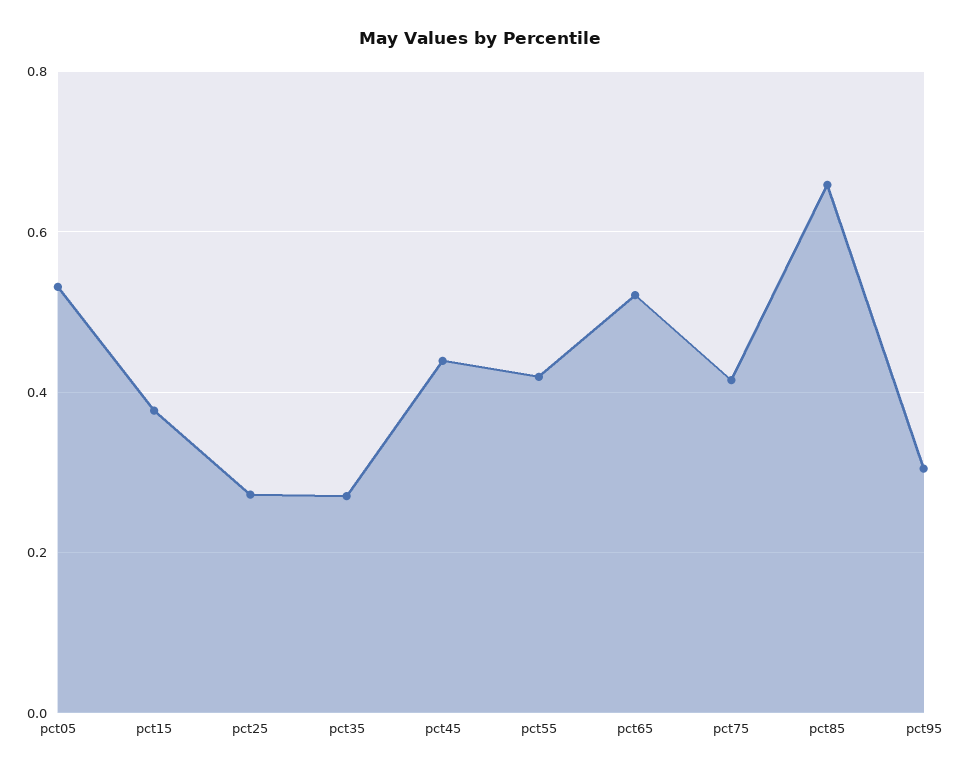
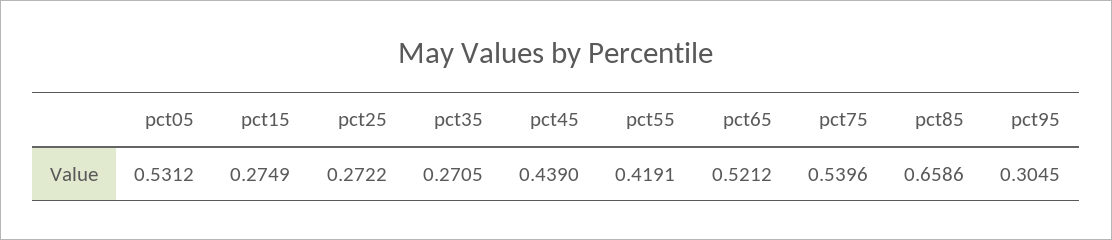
pct15: 0.38 -> 0.2749
pct75: 0.42 -> 0.5396

